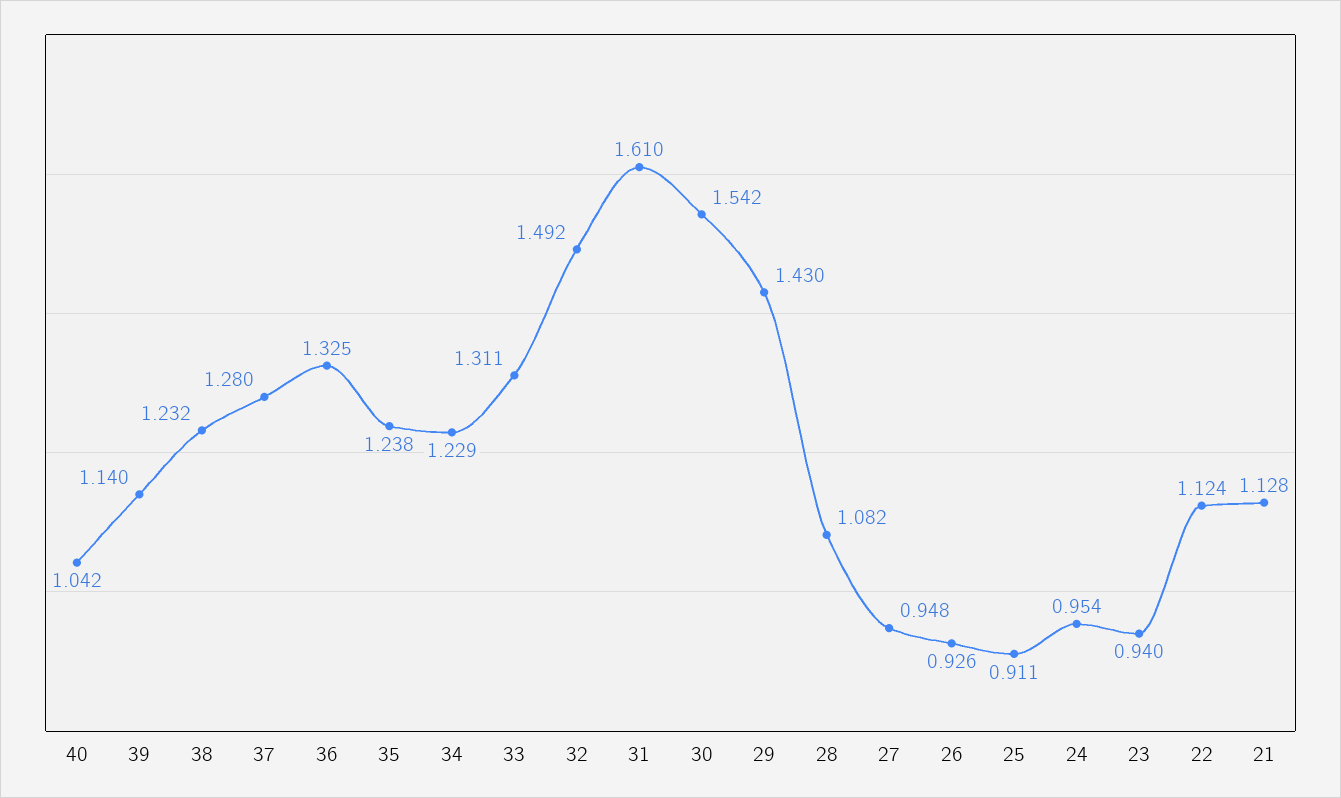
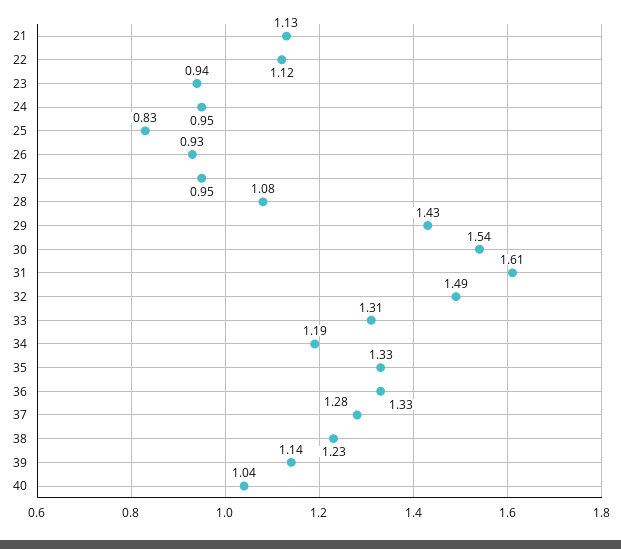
35: 1.238 -> 1.33
34: 1.229 -> 1.19
25: 0.911 -> 0.83

